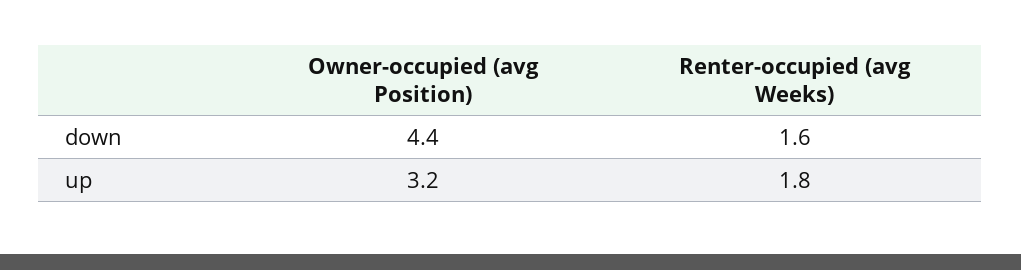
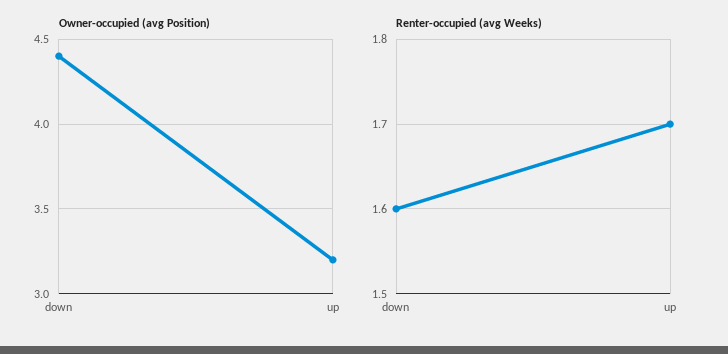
Renter-occupied (avg Weeks), up: 1.8 -> 1.7

